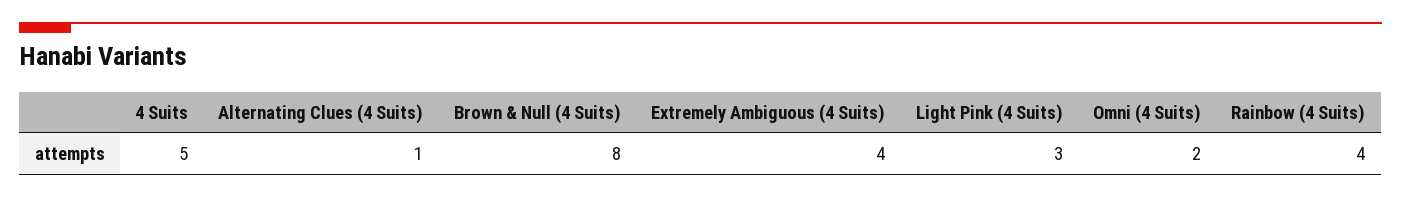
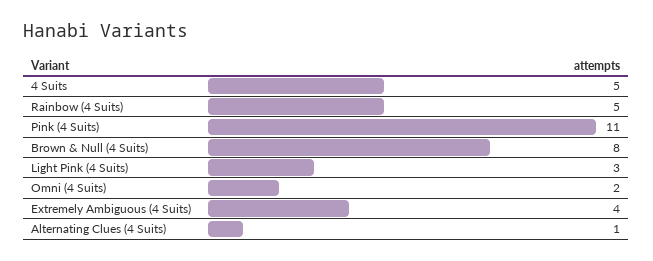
Rainbow (4 Suits): 4 -> 5
Pink (4 Suits): none -> 11

